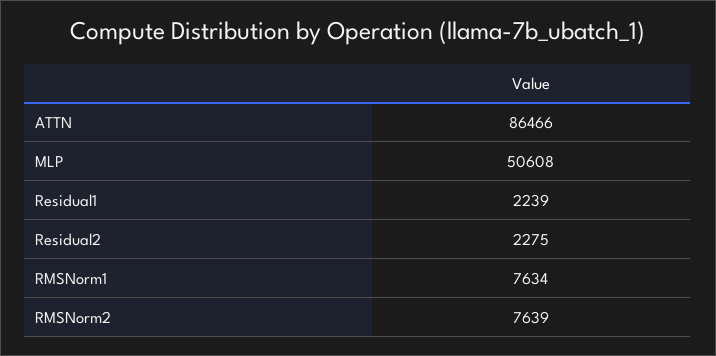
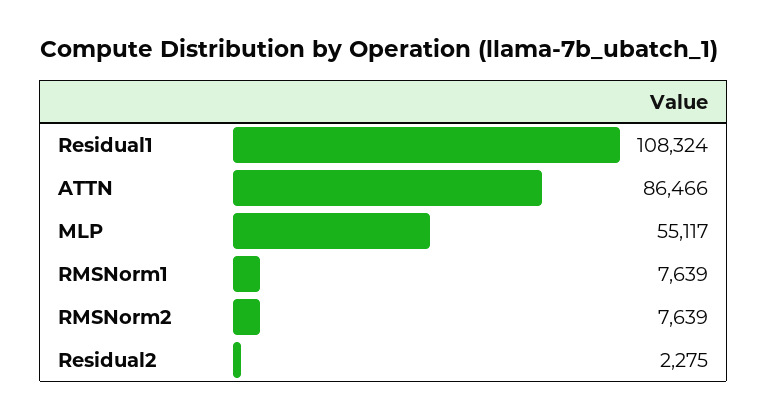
MLP: 50608 -> 55117
Residual1: 2239 -> 108324
RMSNorm1: 7634 -> 7639

